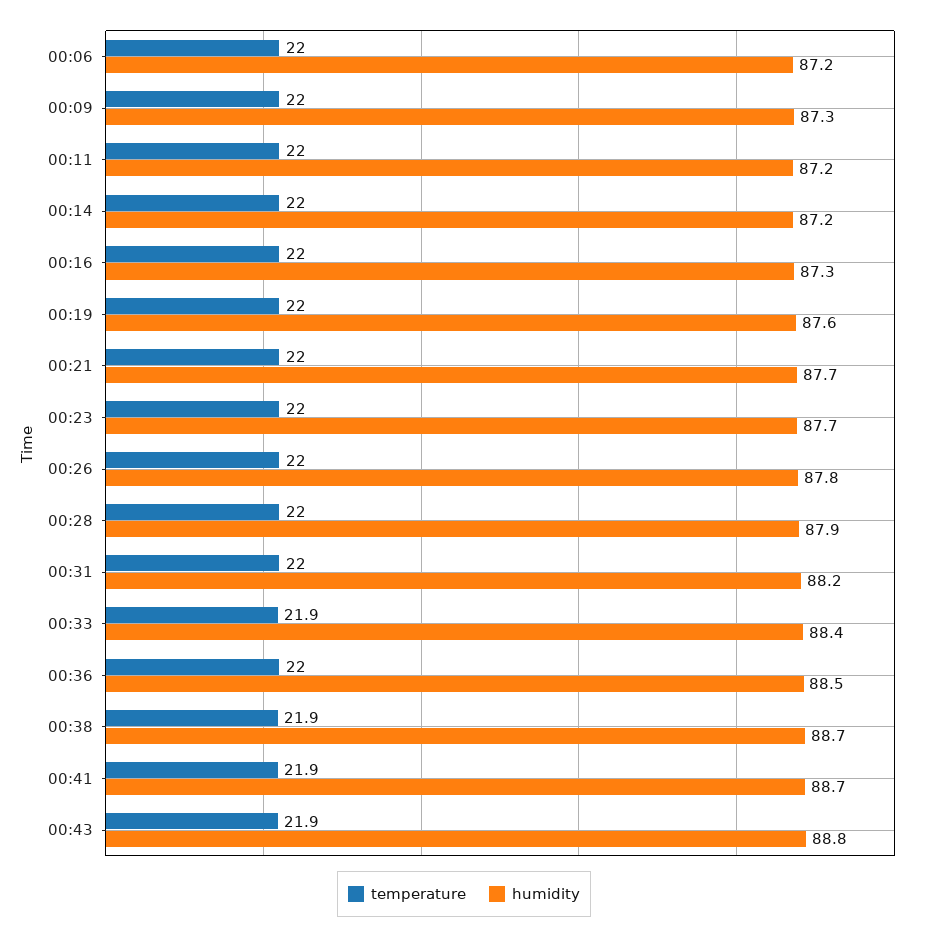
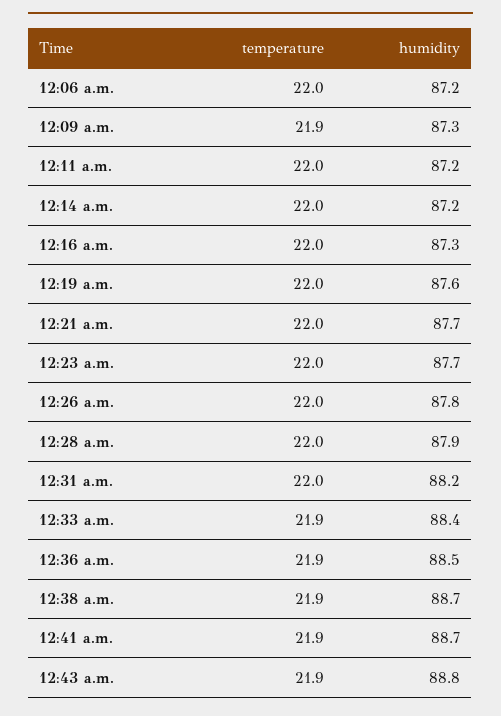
temperature, 00:09: 22 -> 21.9
temperature, 00:36: 22 -> 21.9

